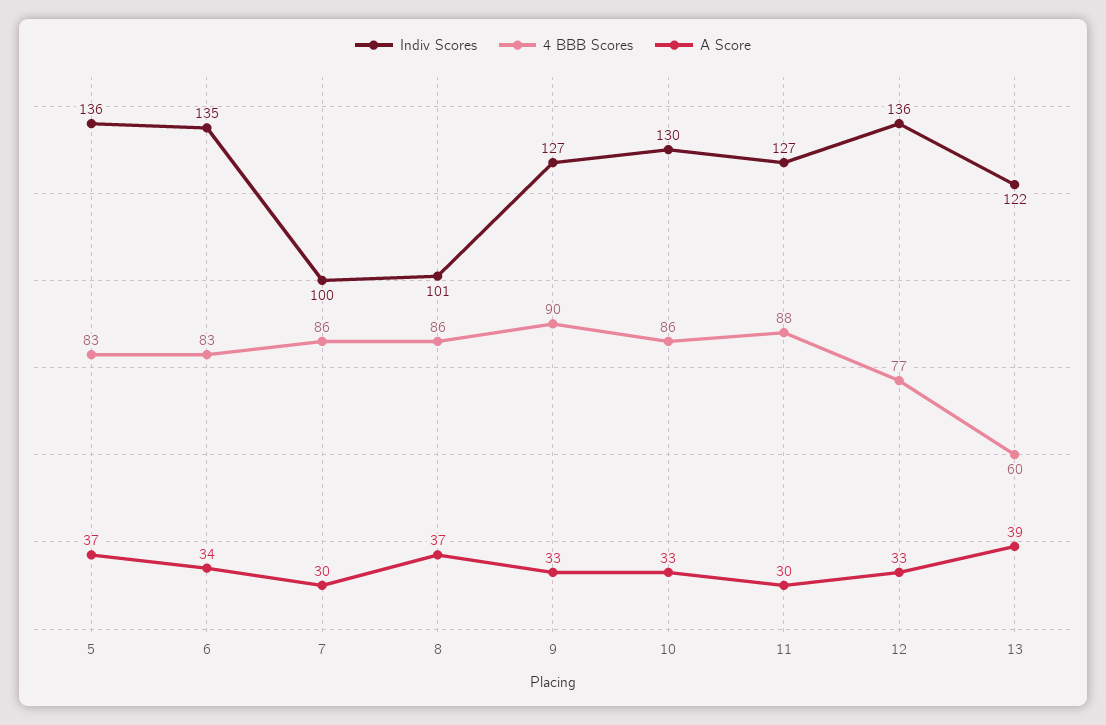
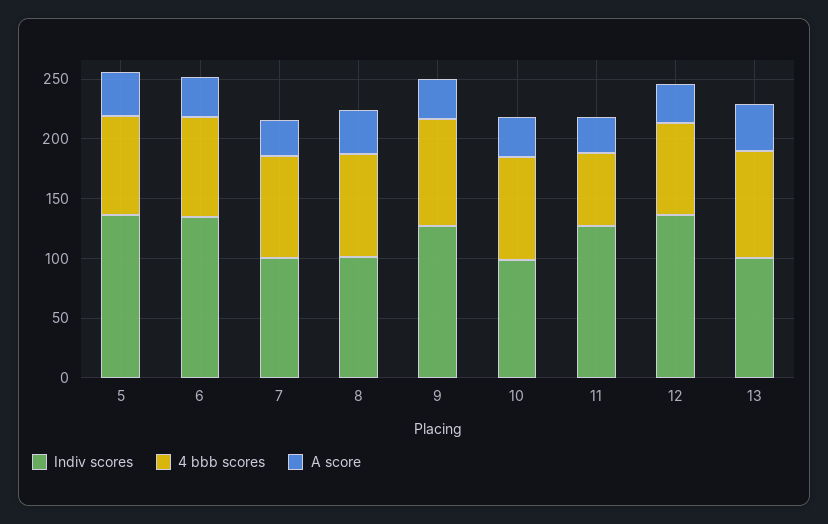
Indiv Scores, 10: 130 -> 100
4 BBB Scores, 11: 88 -> 60
Indiv Scores, 13: 122 -> 100
4 BBB Scores, 13: 60 -> 90

